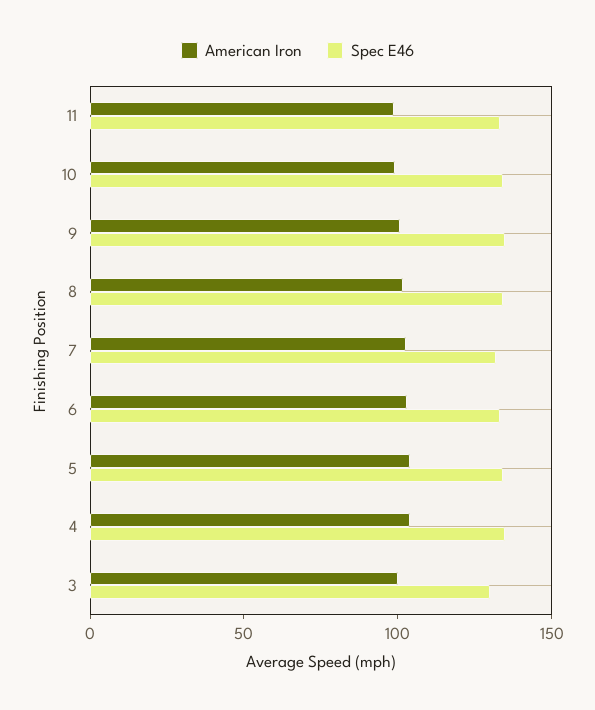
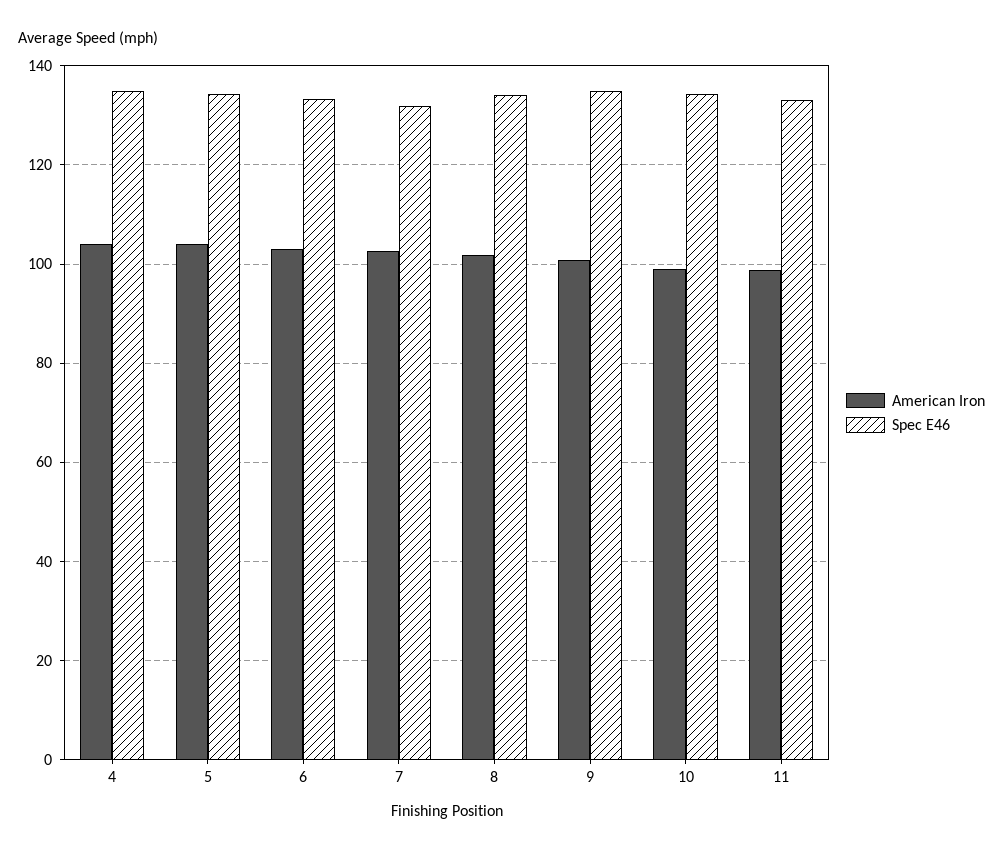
American Iron, 3: 100 -> none
Spec E46, 3: 130 -> none

